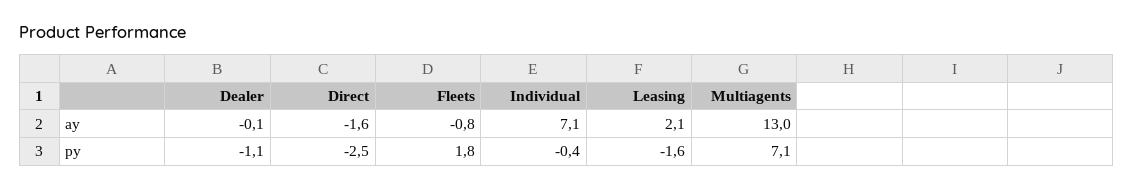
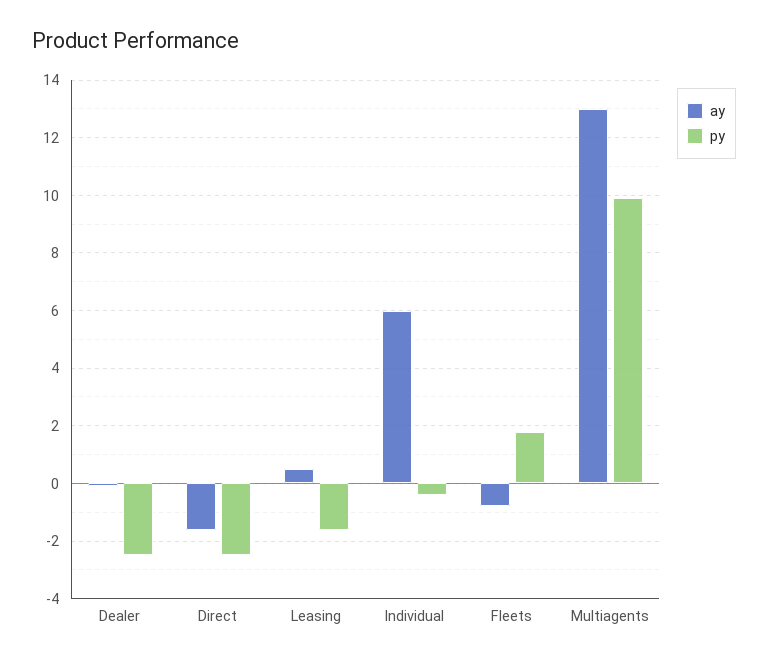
ay, Individual: 7.1 -> 6
ay, Leasing: 2.1 -> 0.5
py, Dealer: -1.1 -> -2.5
py, Multiagents: 7.1 -> 10

